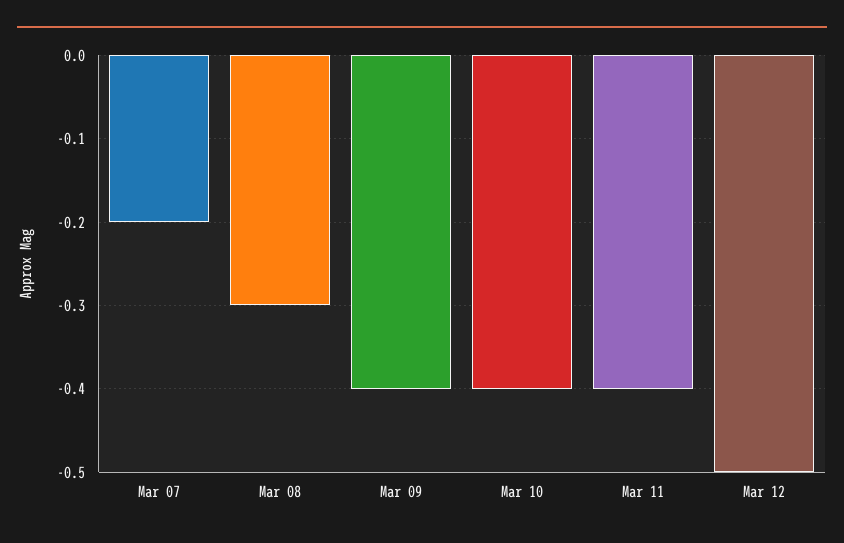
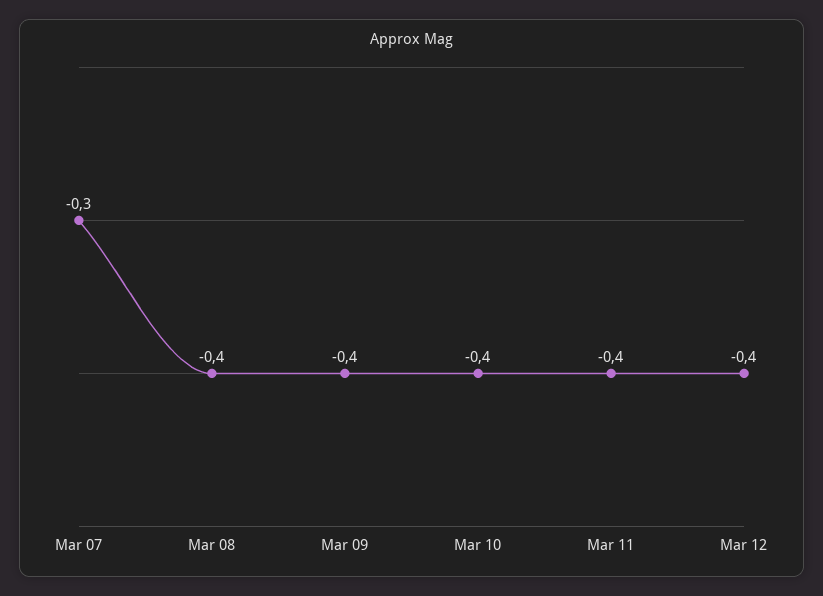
Mar 07: -0.2 -> -0.3
Mar 08: -0.3 -> -0.4
Mar 12: -0.5 -> -0.4

